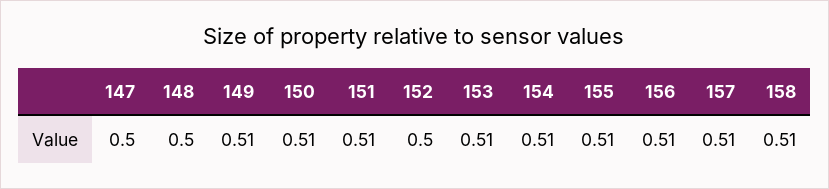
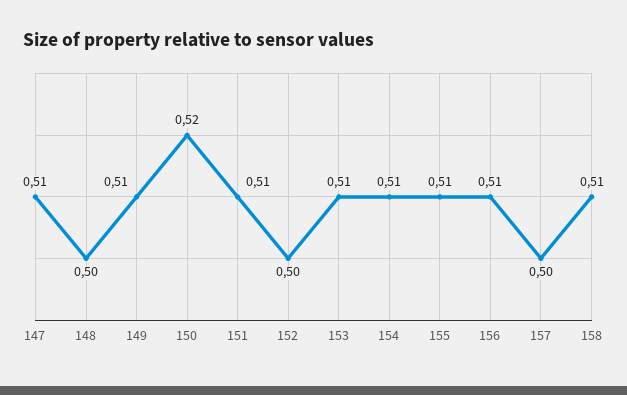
147: 0.5 -> 0.51
150: 0.51 -> 0.52
157: 0.51 -> 0.5

